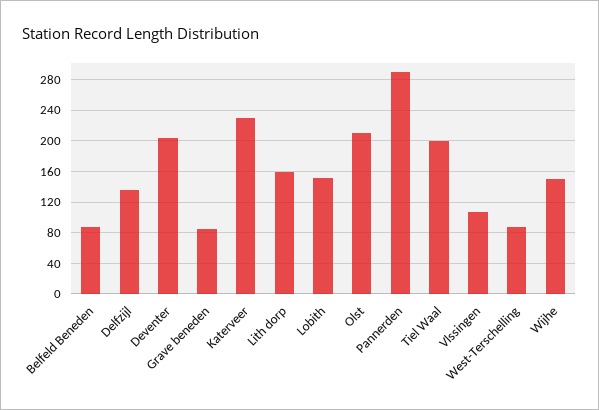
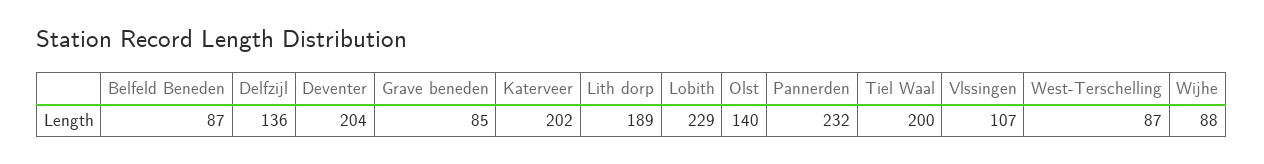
Katerveer: 230 -> 202
Lith dorp: 160 -> 189
Lobith: 150 -> 229
Olst: 210 -> 140
Pannerden: 290 -> 232
Wijhe: 150 -> 88

